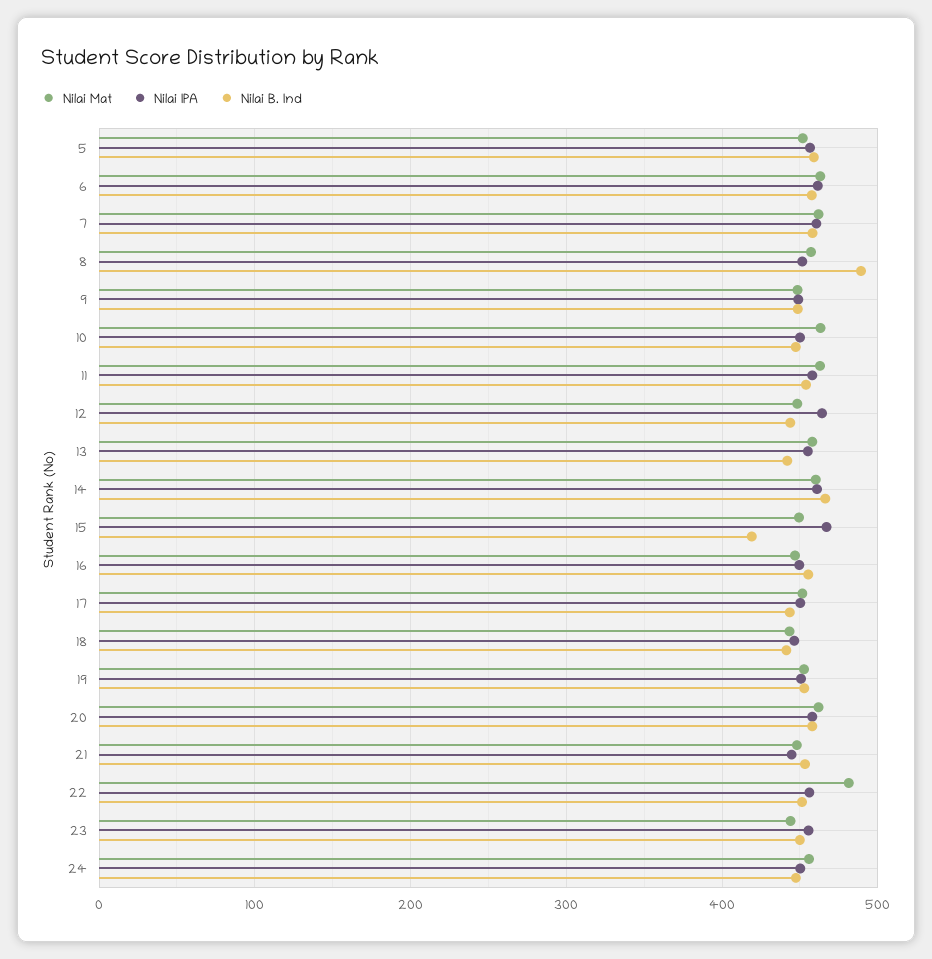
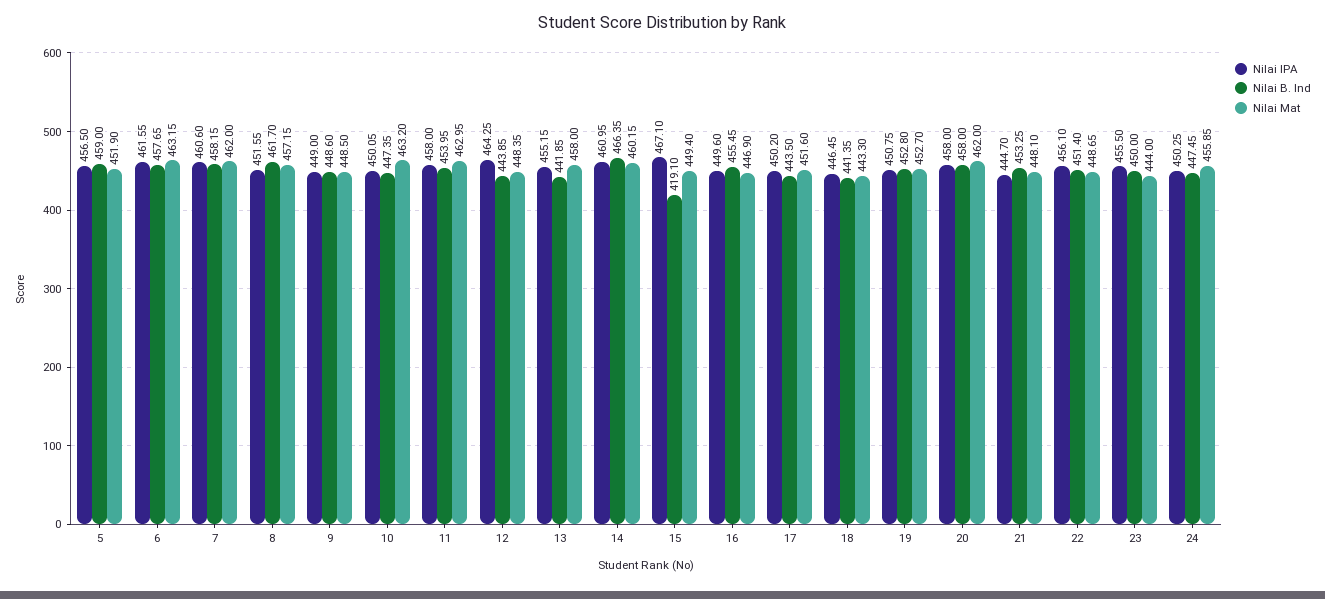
Nilai B. Ind, 8: 490 -> 461.7
Nilai Mat, 22: 480 -> 448.65

